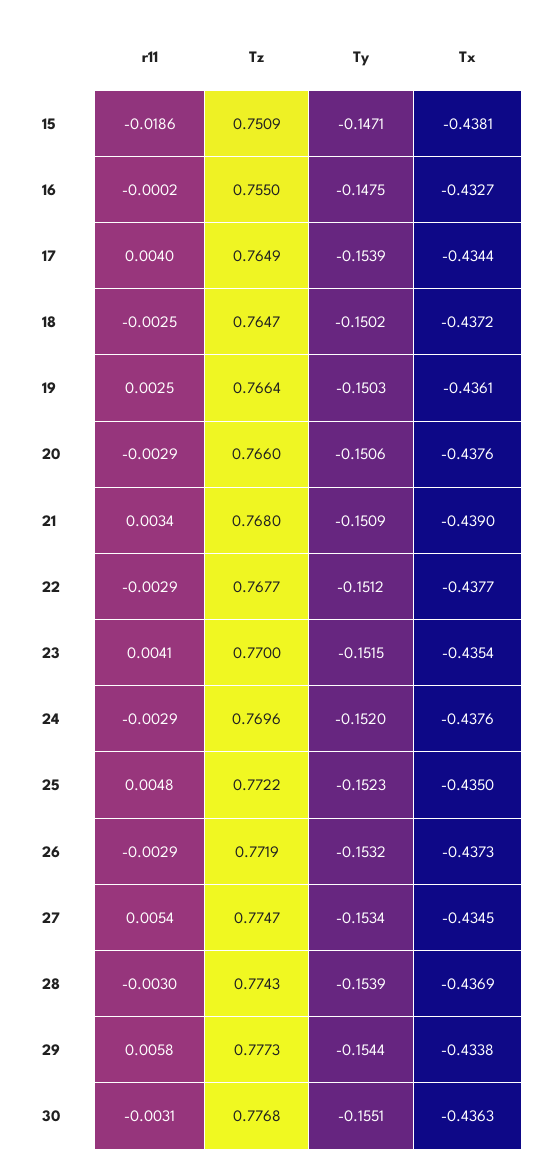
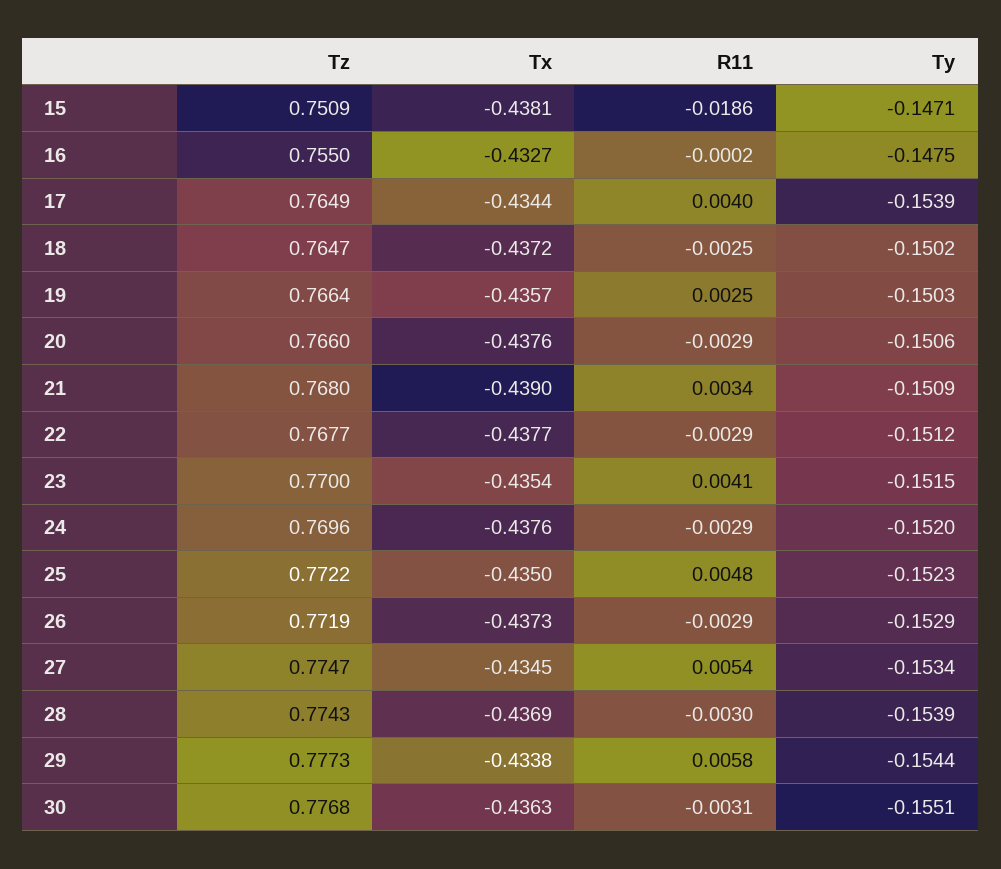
Tx, 19: -0.4361 -> -0.4357
Ty, 26: -0.1532 -> -0.1529

